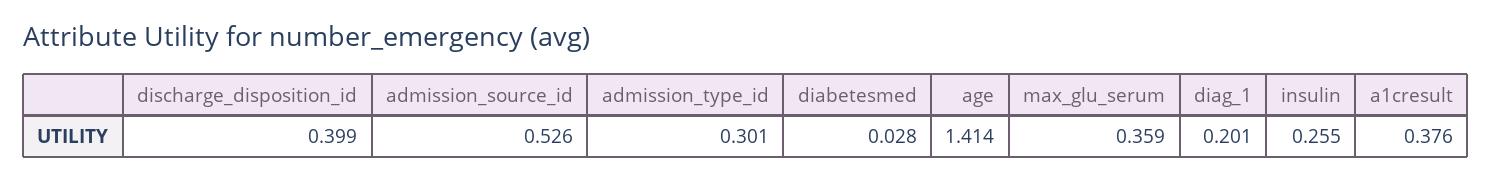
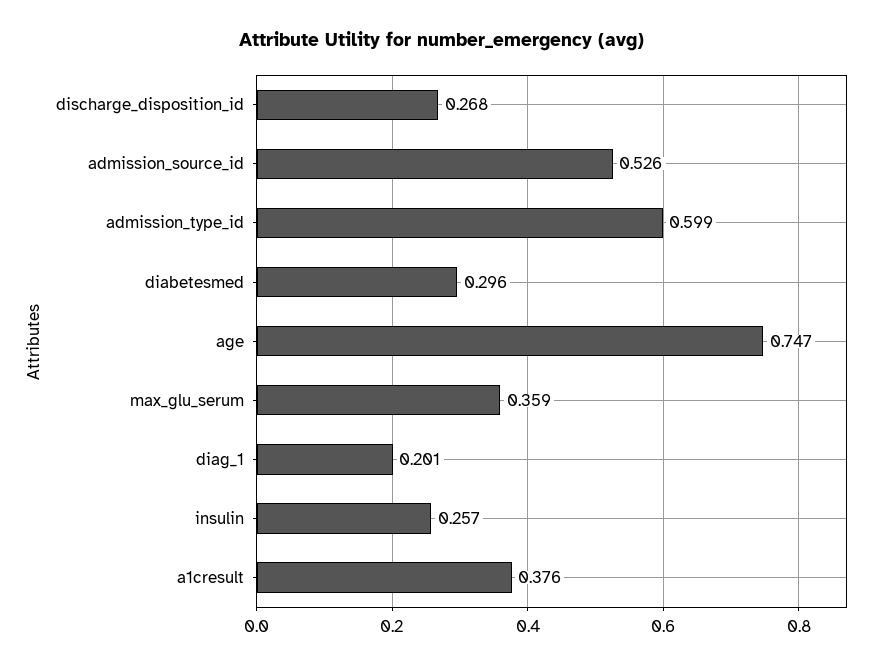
discharge_disposition_id: 0.399 -> 0.268
admission_type_id: 0.301 -> 0.599
diabetesmed: 0.028 -> 0.296
age: 1.414 -> 0.747
insulin: 0.255 -> 0.257

